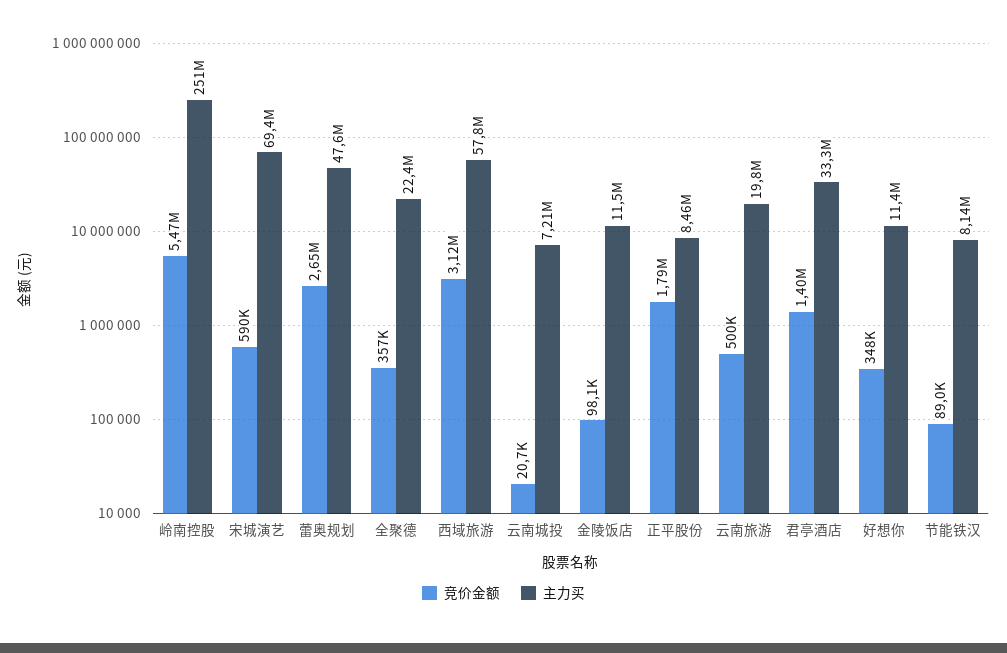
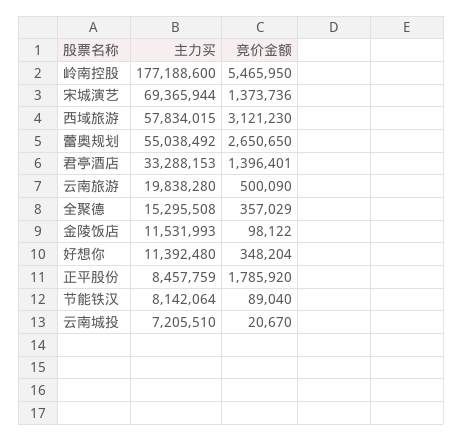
主力买, 岭南控股: 251000000 -> 177188600
竞价金额, 宋城演艺: 590000 -> 1373736
主力买, 蕾奥规划: 47600000 -> 55038492
主力买, 全聚德: 22400000 -> 15295508

